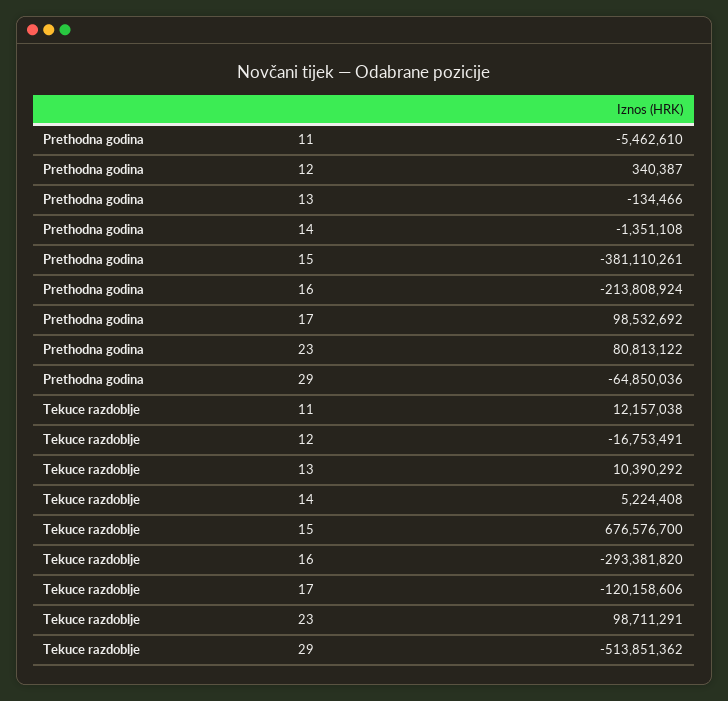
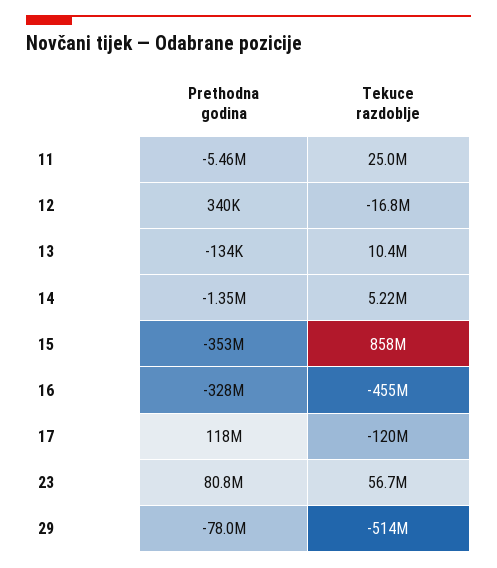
Prethodna godina, 15: -381110261 -> -353000000
Prethodna godina, 16: -213808924 -> -328000000
Prethodna godina, 17: 98532692 -> 118000000
Prethodna godina, 29: -64850036 -> -78000000
Tekuce razdoblje, 11: 12157038 -> 25000000
Tekuce razdoblje, 15: 676576700 -> 858000000
Tekuce razdoblje, 16: -293381820 -> -455000000
Tekuce razdoblje, 23: 98711291 -> 56700000

